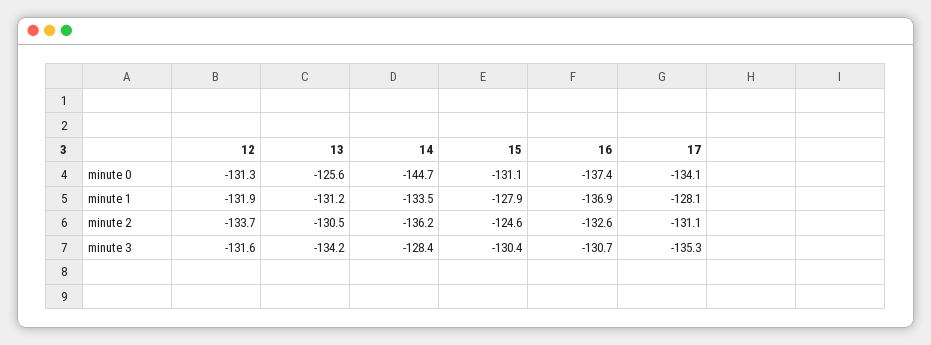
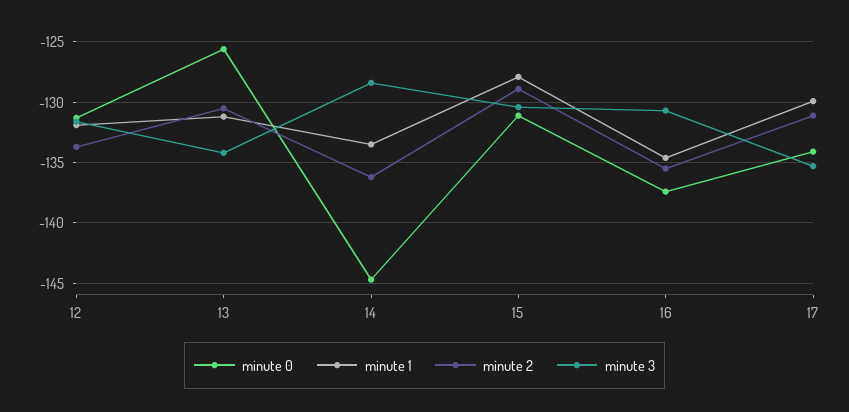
minute 1, 16: -136.9 -> -134.5
minute 1, 17: -128.1 -> -130
minute 2, 15: -124.6 -> -129
minute 2, 16: -132.6 -> -135.5

